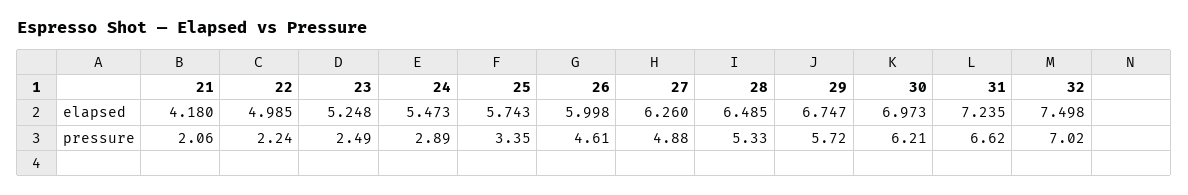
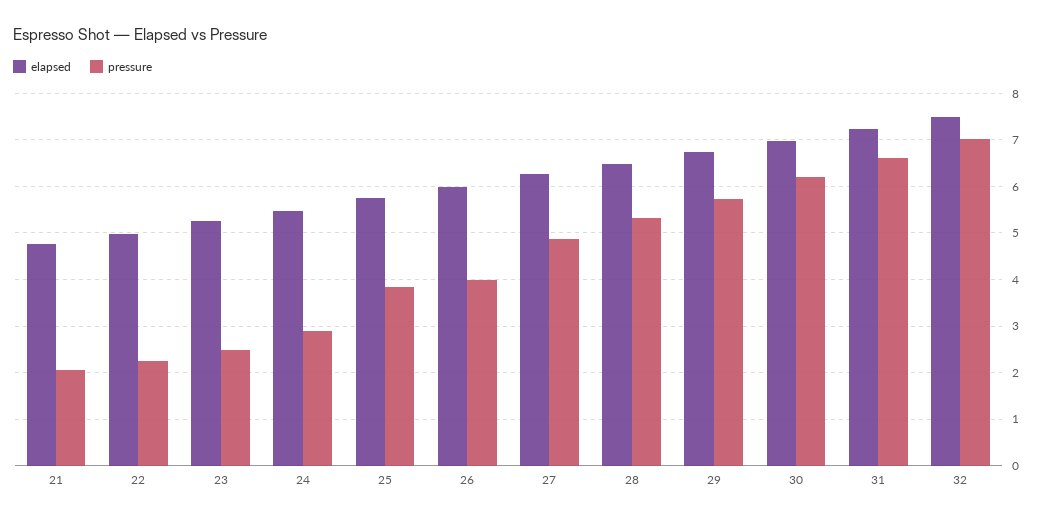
elapsed, 21: 4.18 -> 4.8
pressure, 25: 3.35 -> 3.8
pressure, 26: 4.61 -> 4

